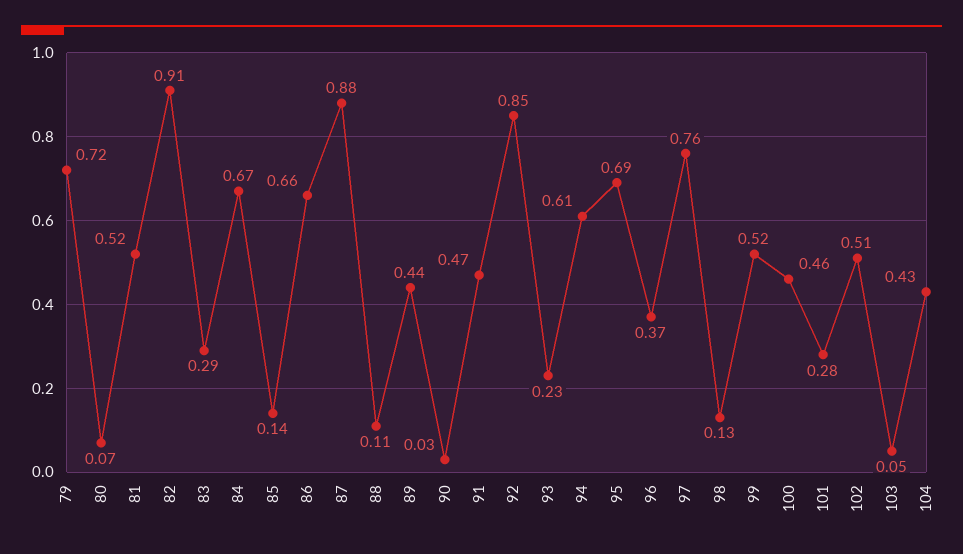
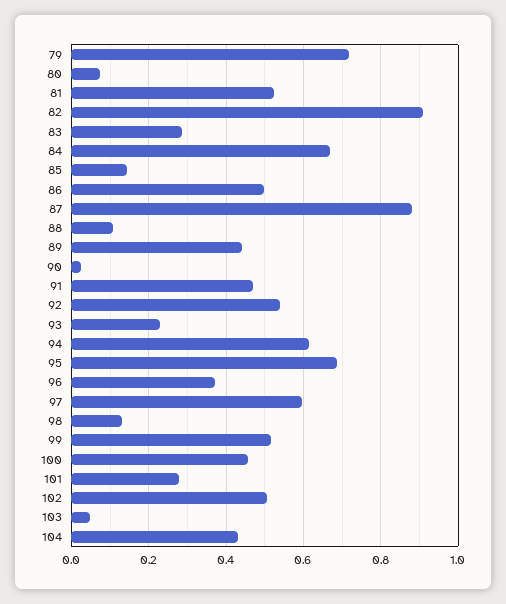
86: 0.66 -> 0.5
92: 0.85 -> 0.54
97: 0.76 -> 0.6

